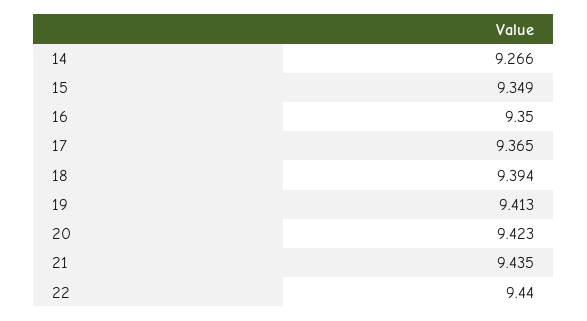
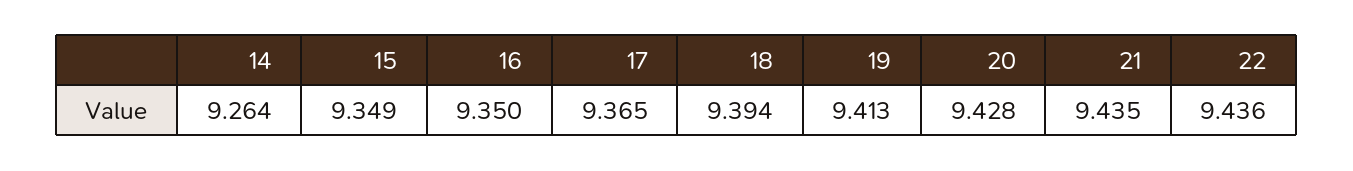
14: 9.266 -> 9.264
20: 9.423 -> 9.428
22: 9.44 -> 9.436

